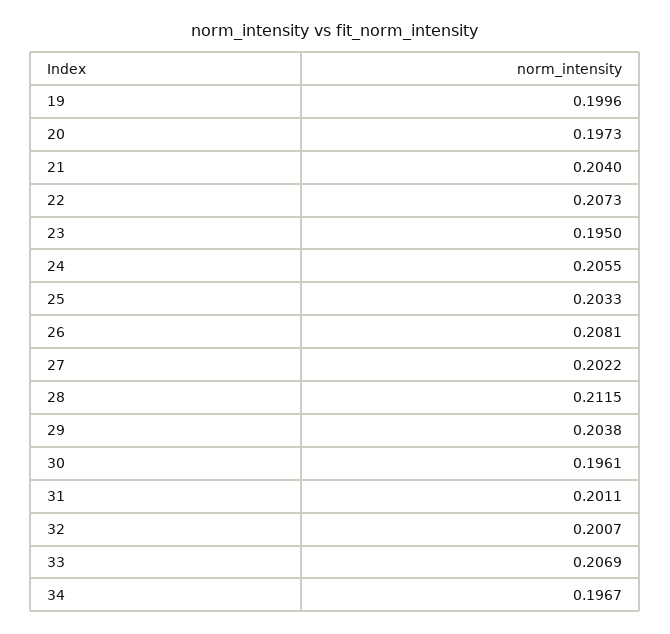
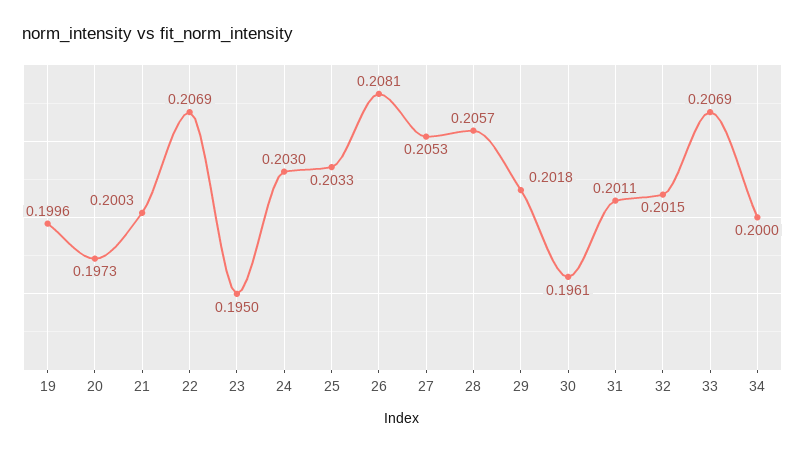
21: 0.204 -> 0.2003
22: 0.2073 -> 0.2069
24: 0.2055 -> 0.203
27: 0.2022 -> 0.2053
28: 0.2115 -> 0.2057
29: 0.2038 -> 0.2018
32: 0.2007 -> 0.2015
34: 0.1967 -> 0.2

